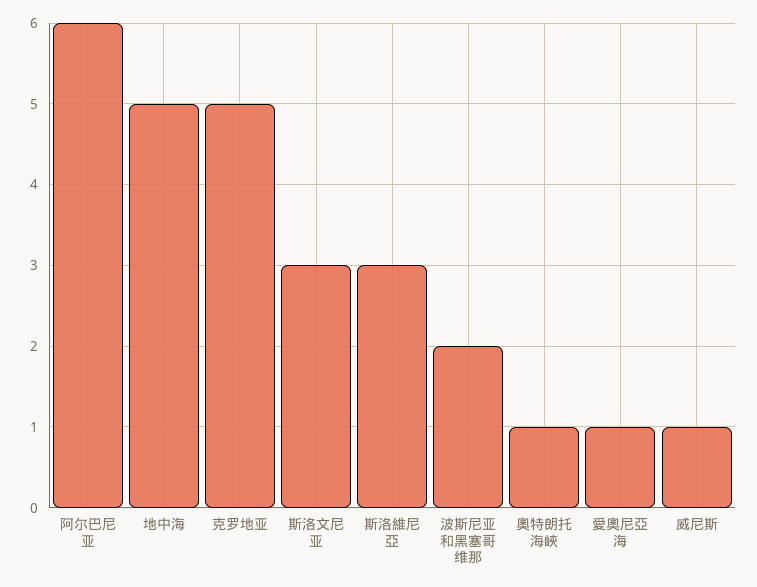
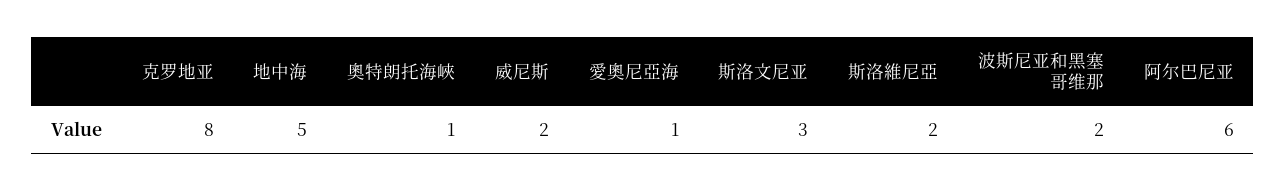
克罗地亚: 5 -> 8
斯洛維尼亞: 3 -> 2
威尼斯: 1 -> 2

